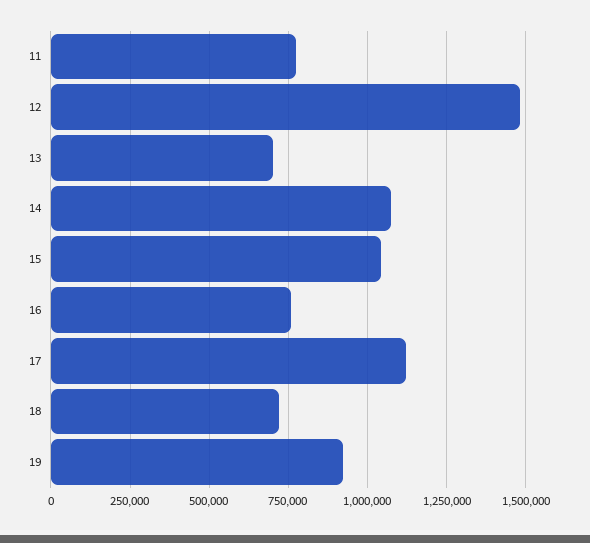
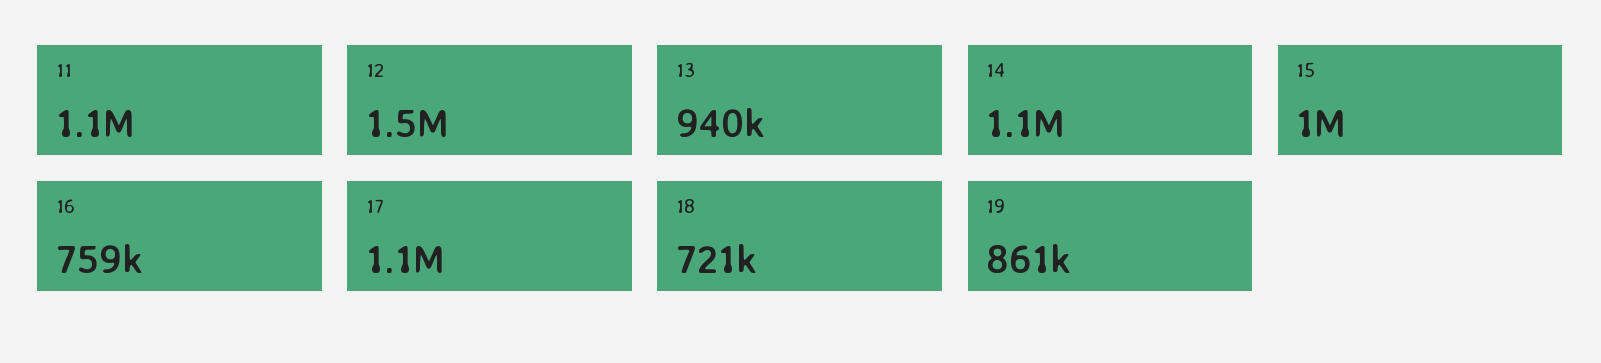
11: 775000 -> 1100000
13: 700000 -> 940000
19: 925000 -> 861000

